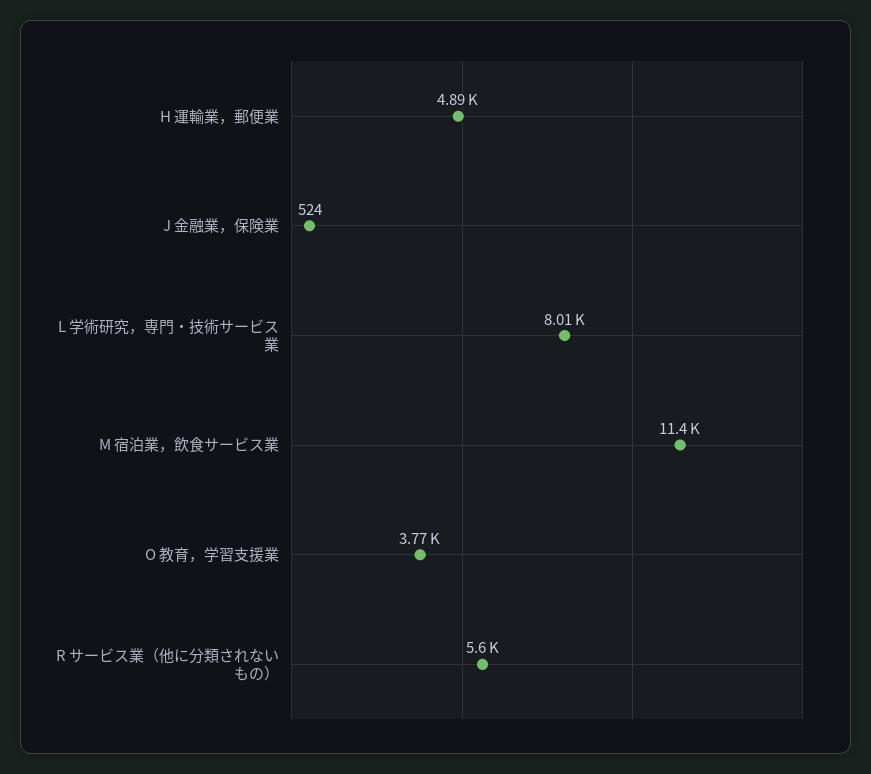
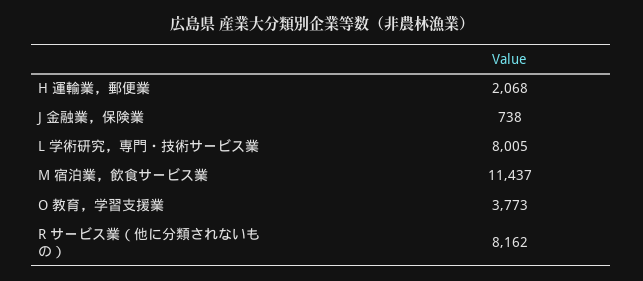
H 運輸業，郵便業: 4890 -> 2068
J 金融業，保険業: 524 -> 738
R サービス業（他に分類されないもの）: 5600 -> 8162

